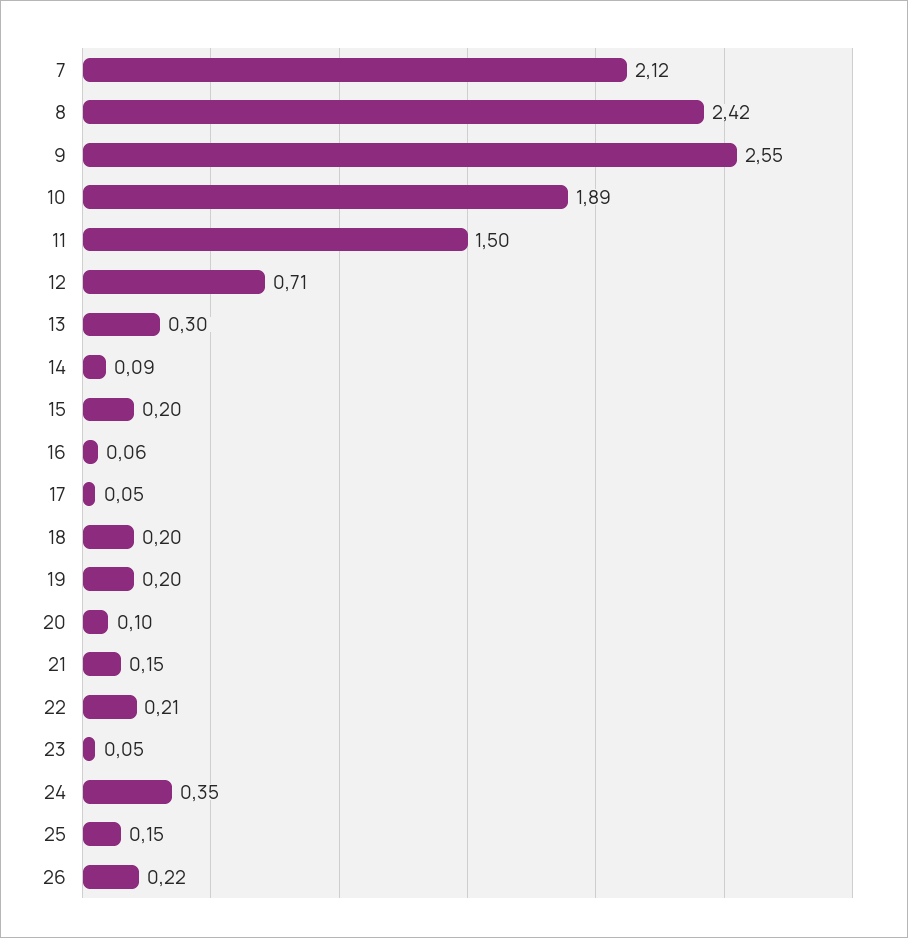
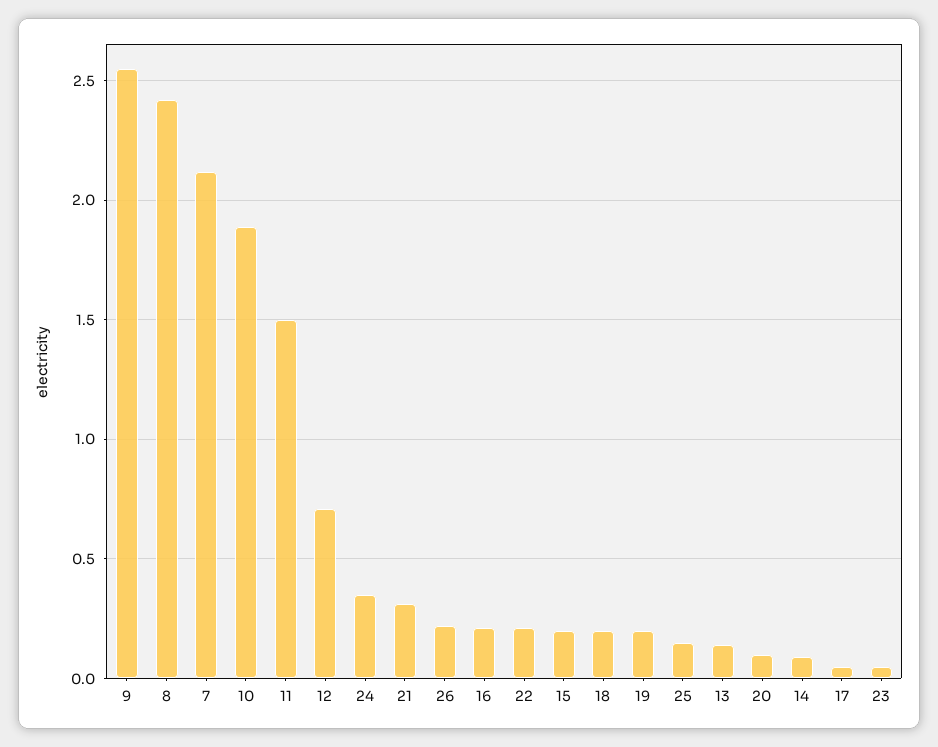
13: 0.3 -> 0.15
16: 0.06 -> 0.2
21: 0.15 -> 0.3

